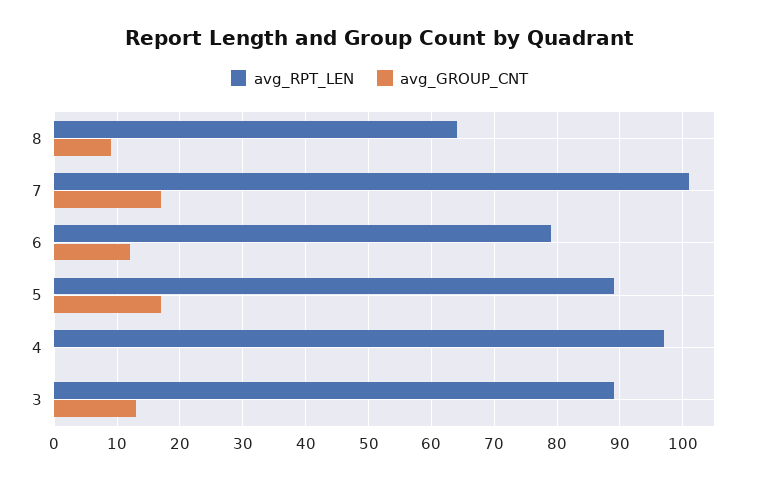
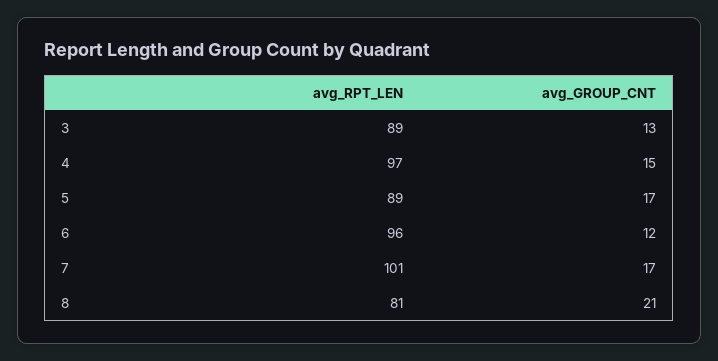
avg_RPT_LEN, 8: 64 -> 81
avg_GROUP_CNT, 8: 9 -> 21
avg_RPT_LEN, 6: 79 -> 96
avg_GROUP_CNT, 4: 0 -> 15

